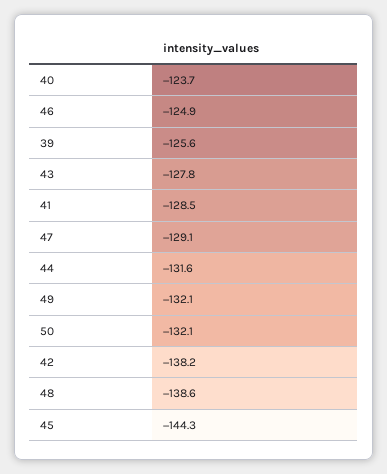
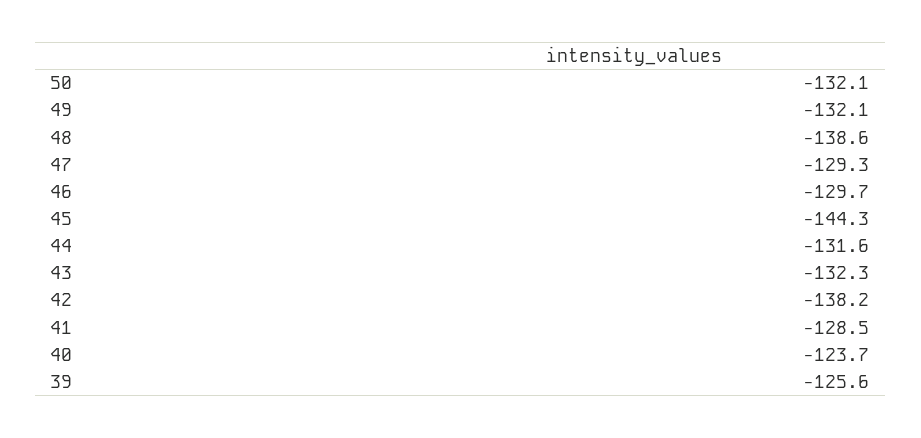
46: -124.9 -> -129.7
43: -127.8 -> -132.3
47: -129.1 -> -129.3

